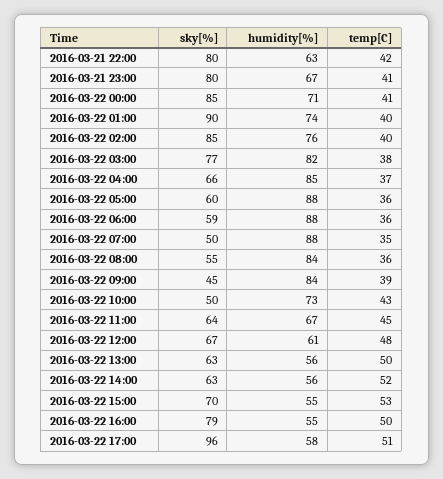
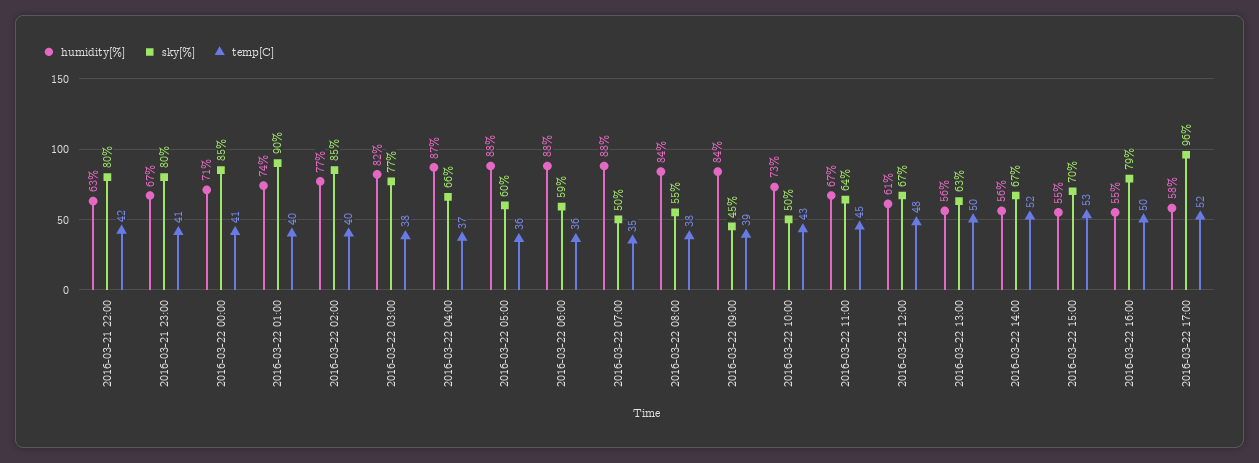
humidity[%], 2016-03-22 02:00: 76 -> 77
humidity[%], 2016-03-22 04:00: 85 -> 87
temp[C], 2016-03-22 08:00: 36 -> 38
sky[%], 2016-03-22 14:00: 63 -> 67
temp[C], 2016-03-22 17:00: 51 -> 52

